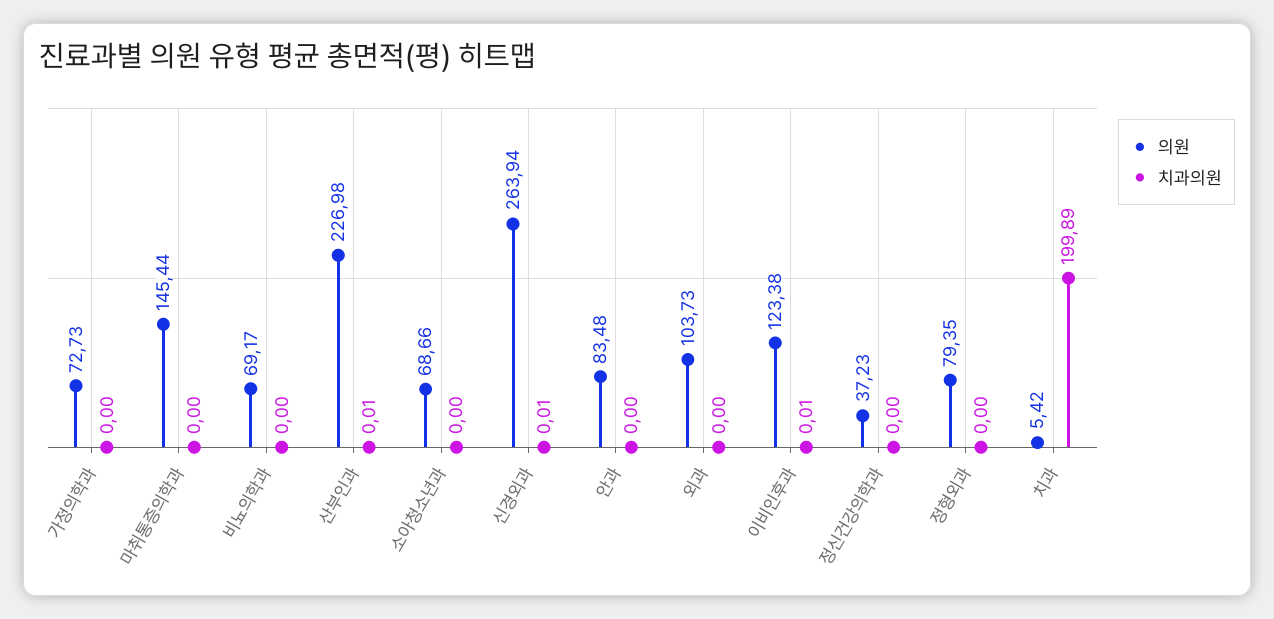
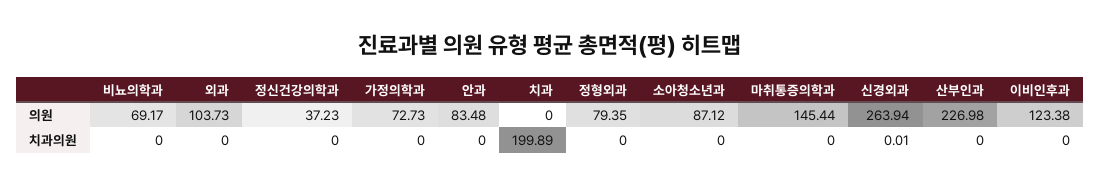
치과의원, 산부인과: 0.01 -> 0
의원, 소아청소년과: 68.66 -> 87.12
치과의원, 이비인후과: 0.01 -> 0
의원, 치과: 5.42 -> 0

